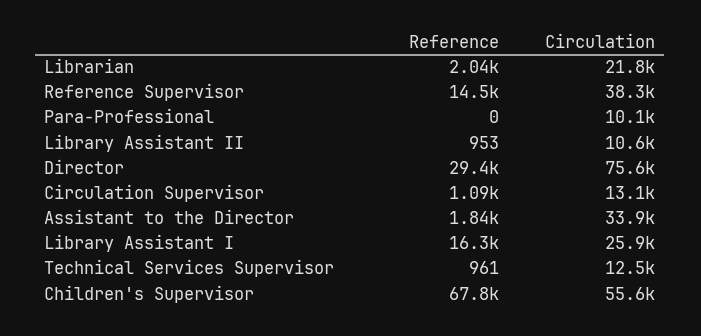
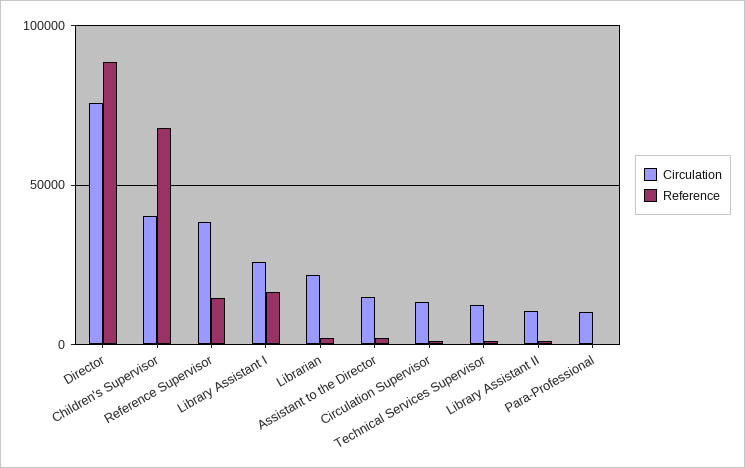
Reference, Director: 29400 -> 90000
Circulation, Assistant to the Director: 33900 -> 15000
Circulation, Children's Supervisor: 55600 -> 40000

